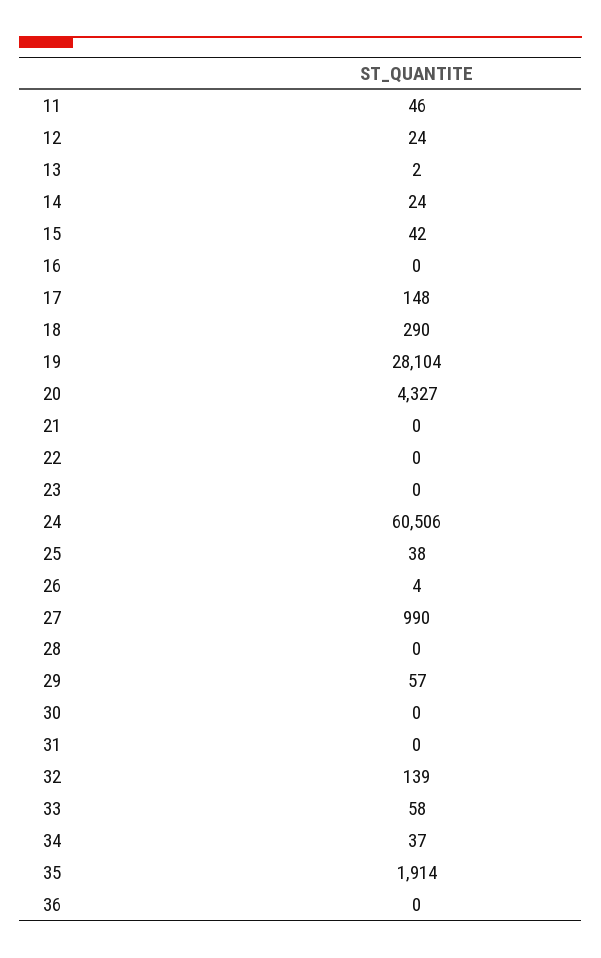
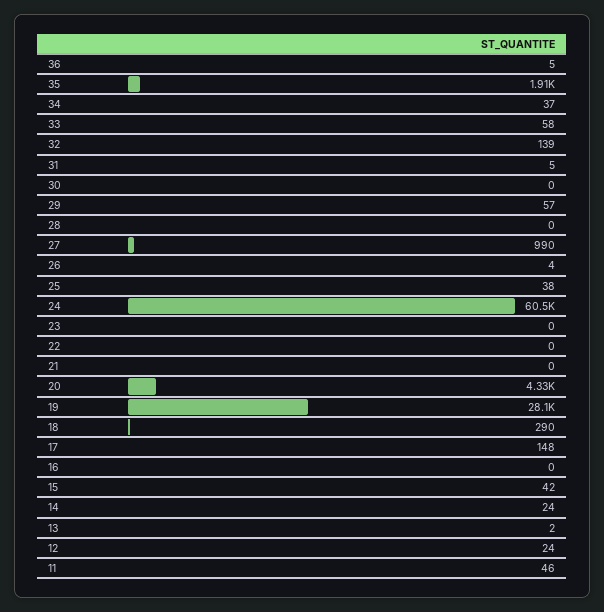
31: 0 -> 5
36: 0 -> 5

